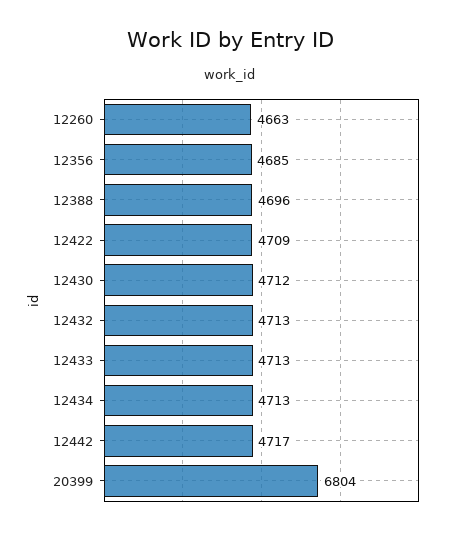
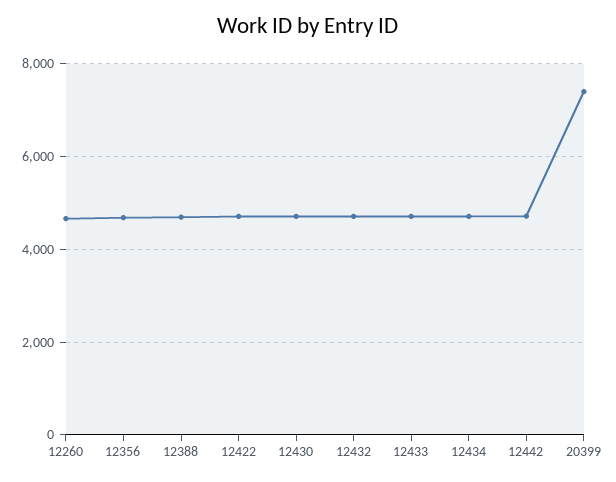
20399: 6804 -> 7400

